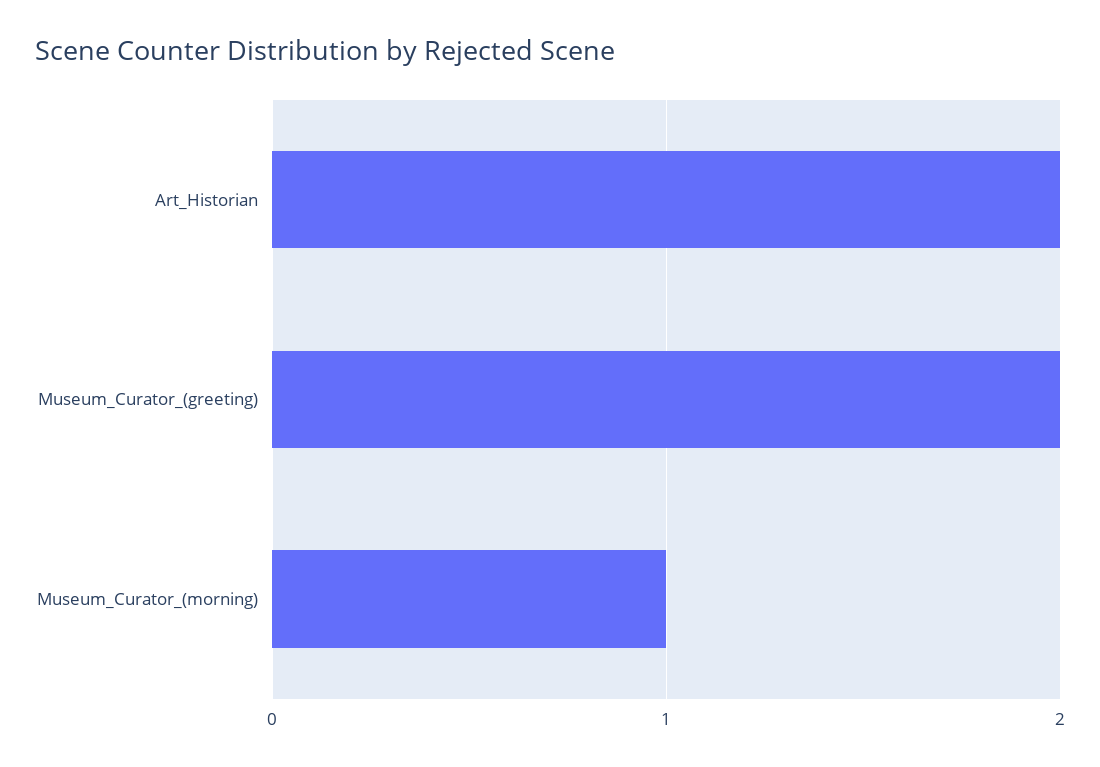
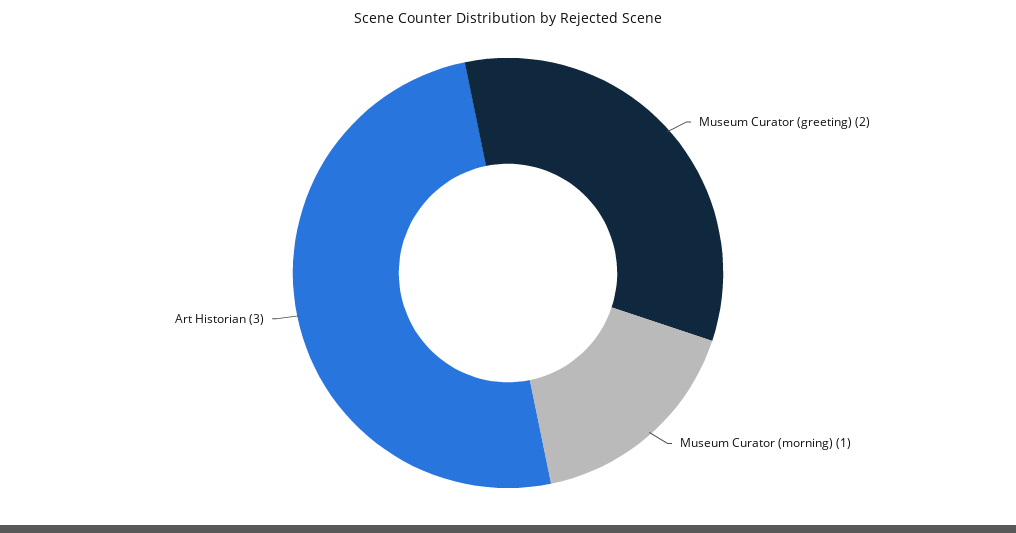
Art_Historian: 2 -> 3

